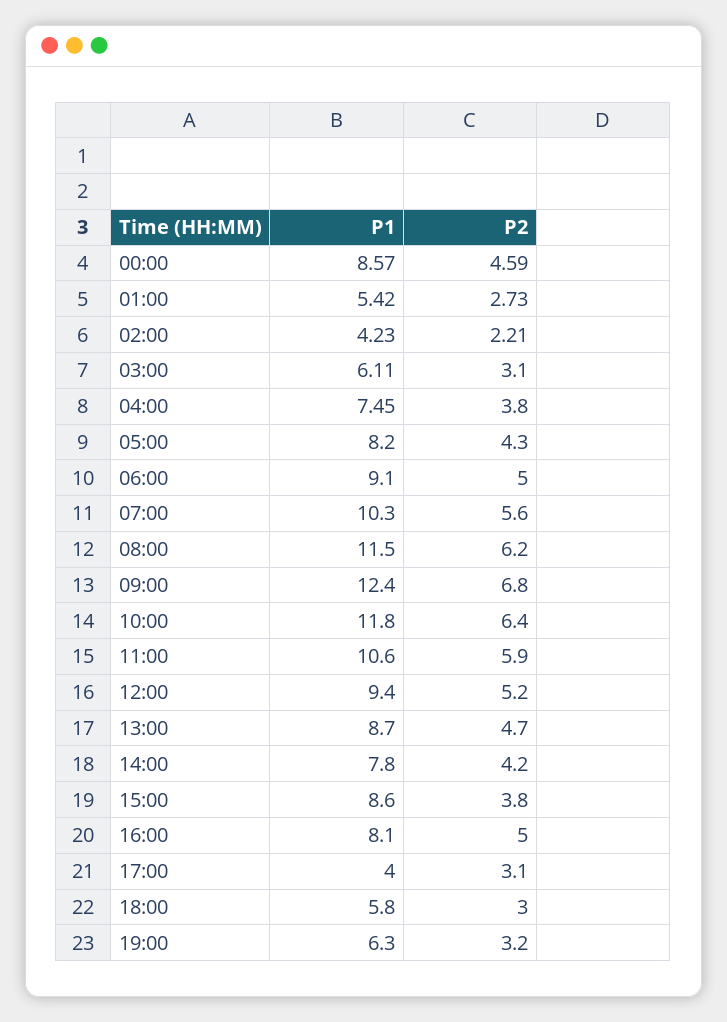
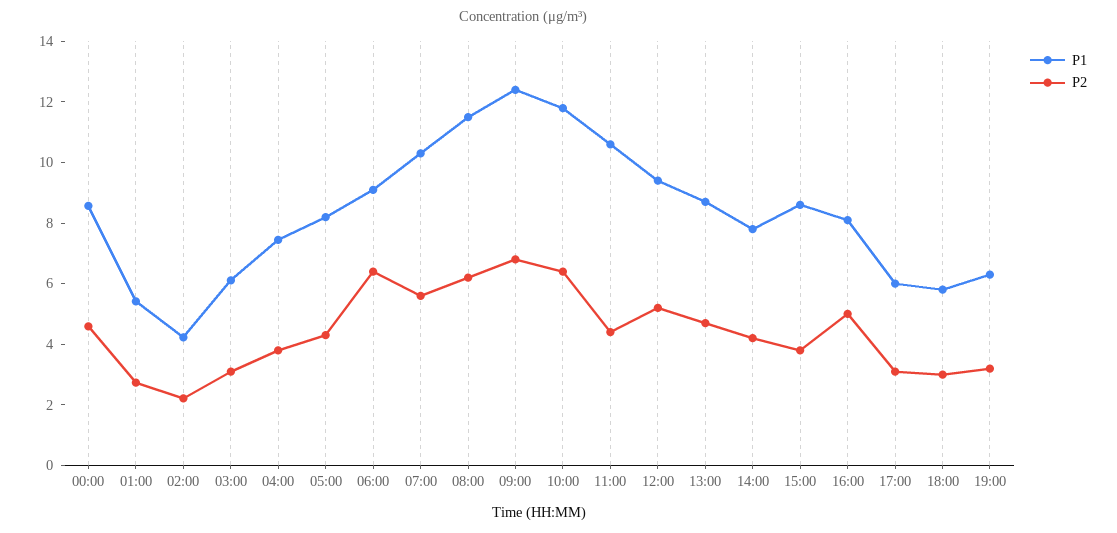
P2, 06:00: 5 -> 6.5
P2, 11:00: 5.9 -> 4.5
P1, 17:00: 4 -> 6

